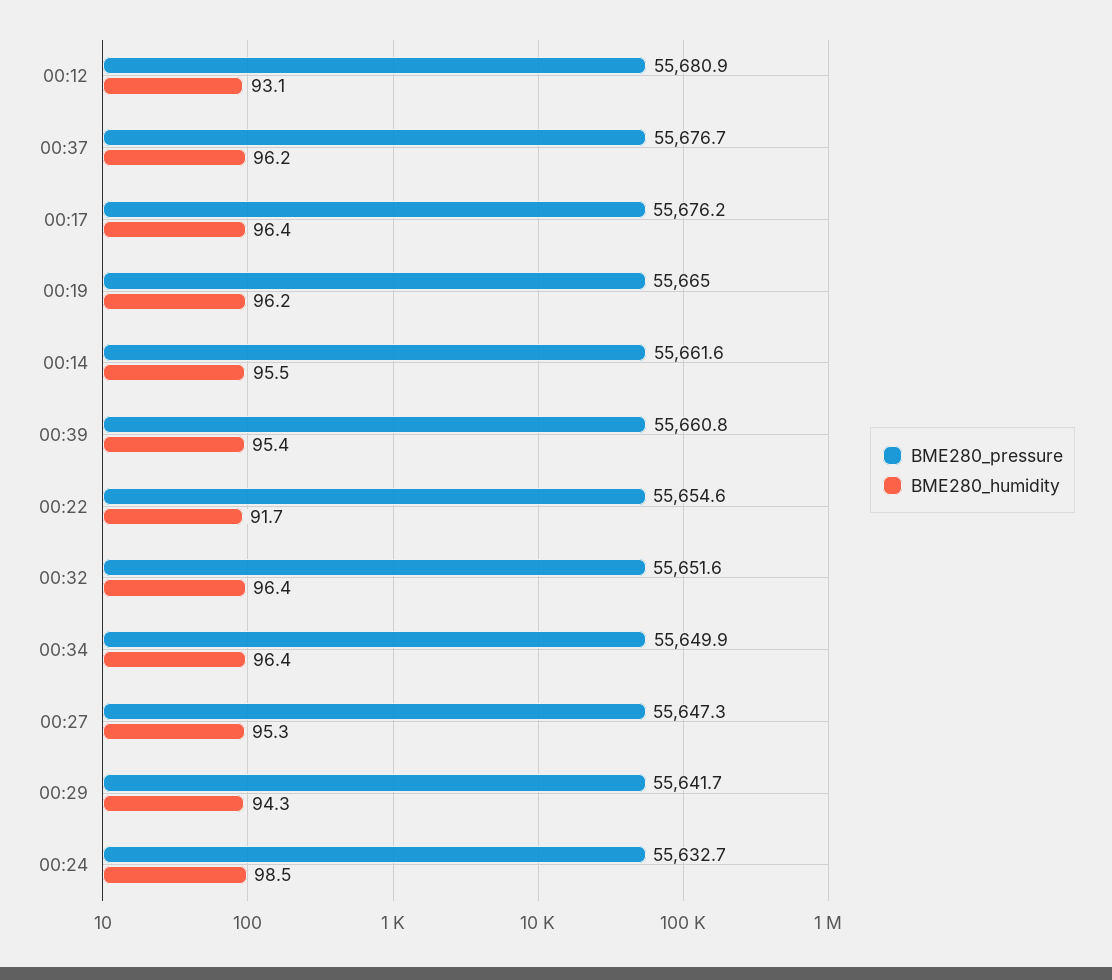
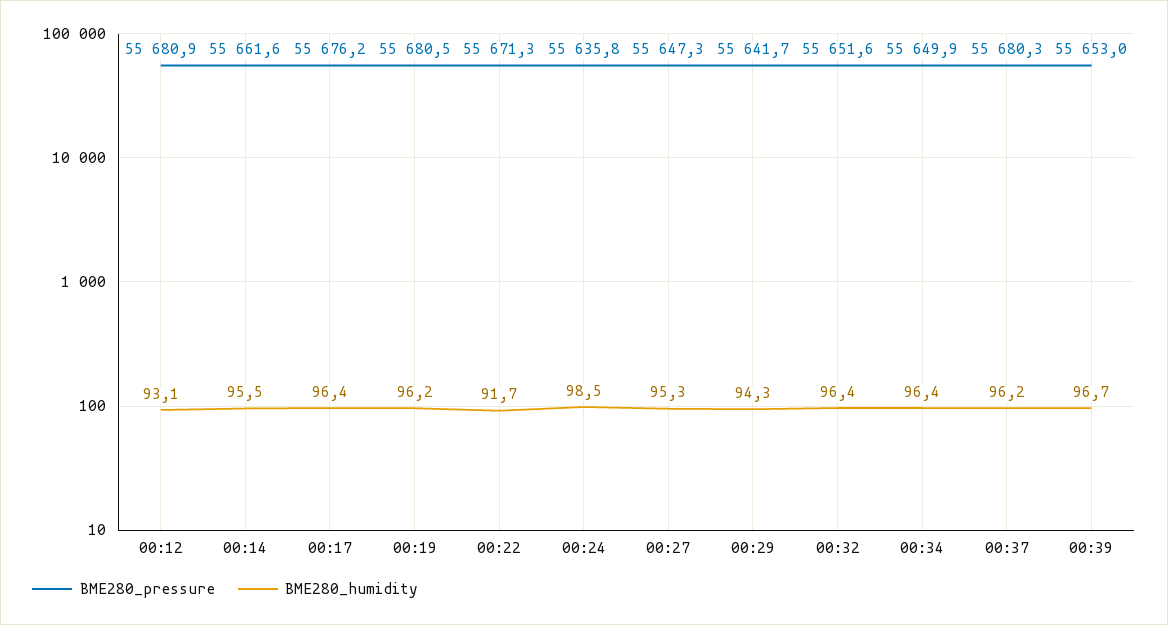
BME280_pressure, 00:37: 55676.7 -> 55680.3
BME280_pressure, 00:19: 55665 -> 55680.5
BME280_pressure, 00:39: 55660.8 -> 55653
BME280_humidity, 00:39: 95.4 -> 96.7
BME280_pressure, 00:22: 55654.6 -> 55671.3
BME280_pressure, 00:24: 55632.7 -> 55635.8

